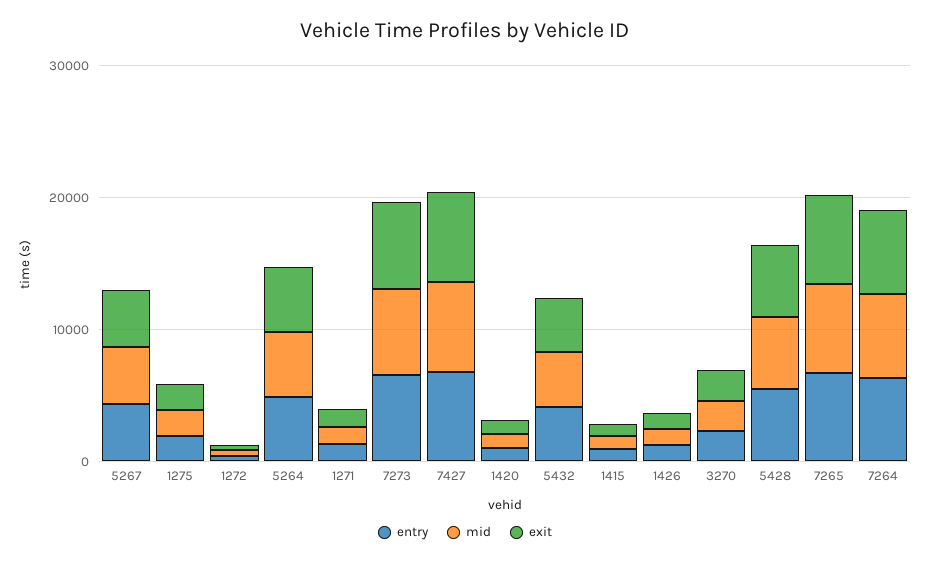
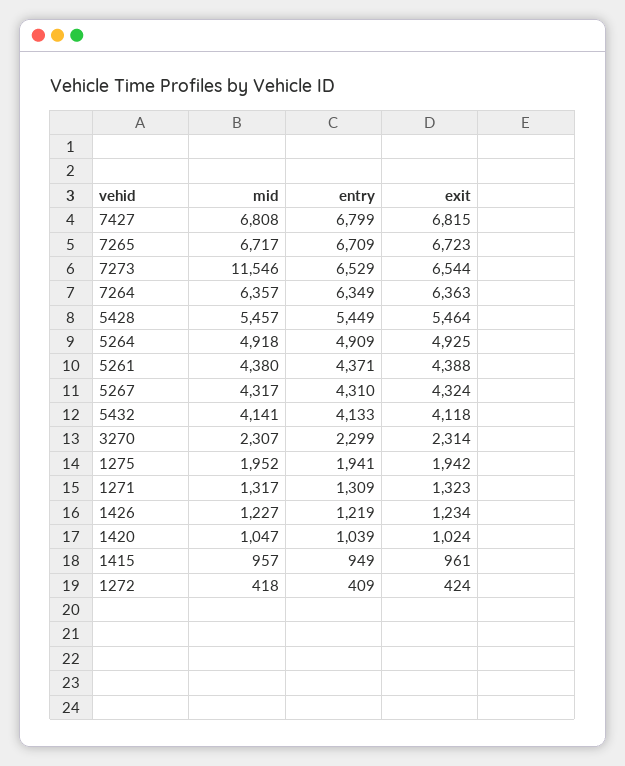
mid, 7273: 6000 -> 11546
mid, 5261: none -> 4380
entry, 5261: none -> 4371
exit, 5261: none -> 4388

